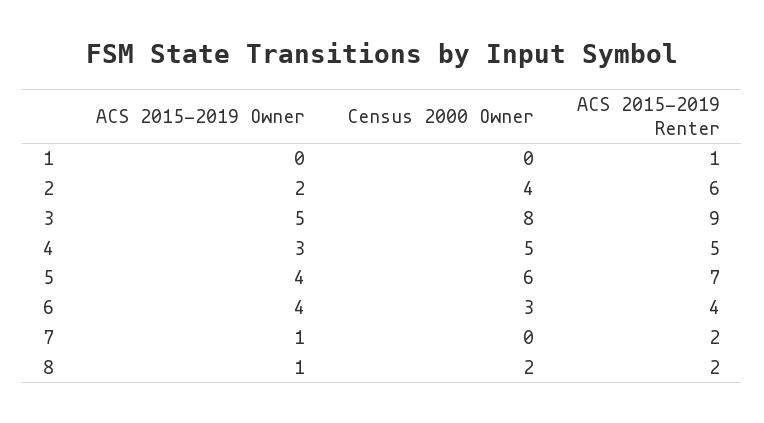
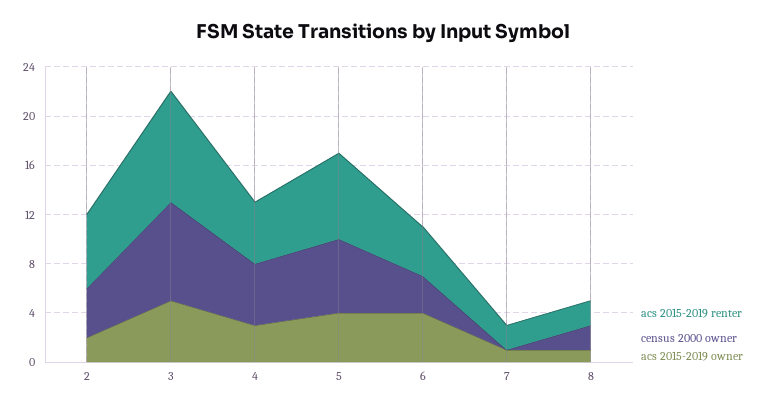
ACS 2015-2019 Owner, 1: 0 -> none
Census 2000 Owner, 1: 0 -> none
ACS 2015-2019 Renter, 1: 1 -> none

